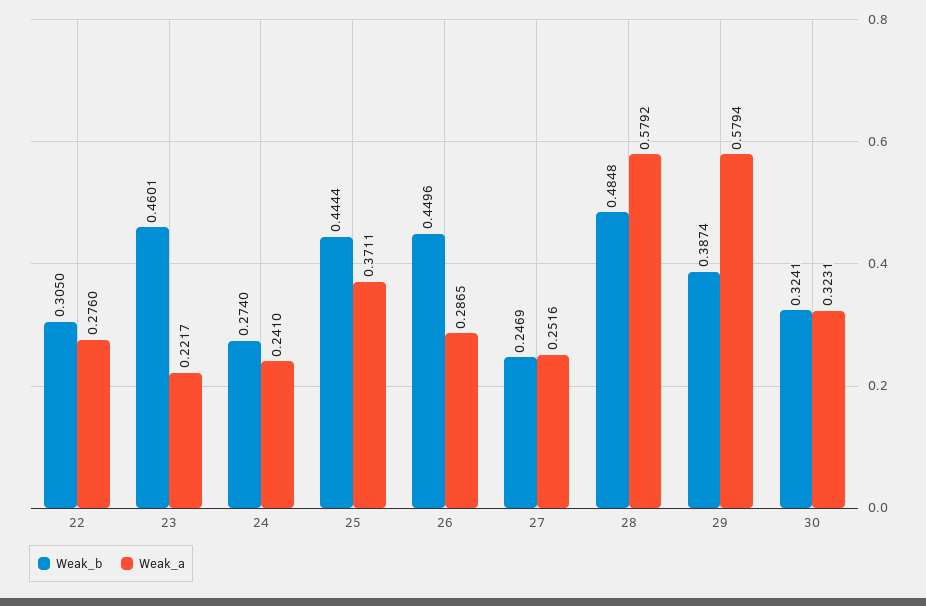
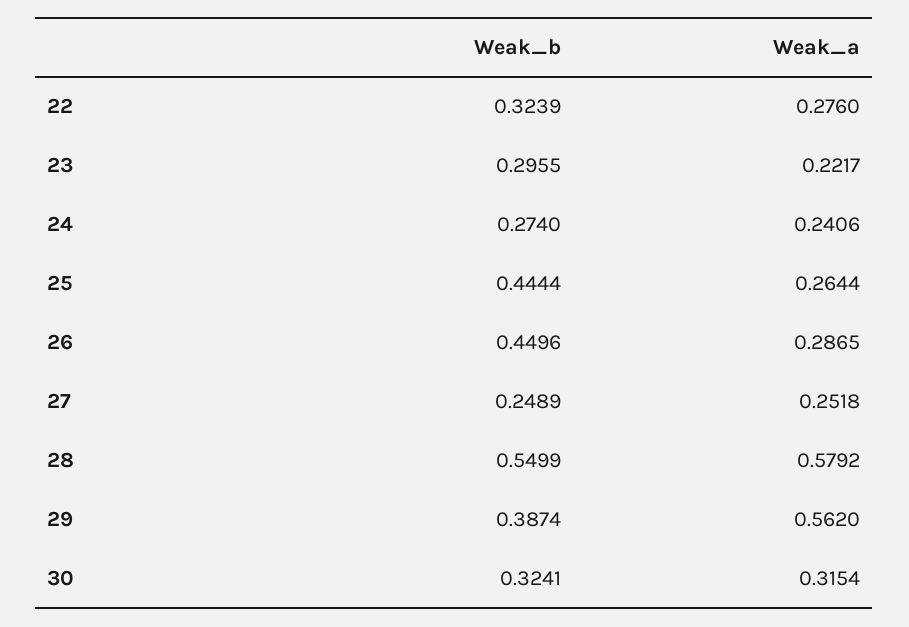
Weak_b, 22: 0.305 -> 0.3239
Weak_b, 23: 0.4601 -> 0.2955
Weak_a, 24: 0.241 -> 0.2406
Weak_a, 25: 0.3711 -> 0.2644
Weak_b, 27: 0.2469 -> 0.2489
Weak_a, 27: 0.2516 -> 0.2518
Weak_b, 28: 0.4848 -> 0.5499
Weak_a, 29: 0.5794 -> 0.562
Weak_a, 30: 0.3231 -> 0.3154

